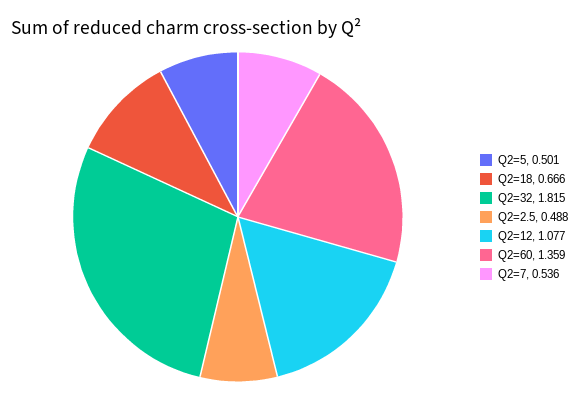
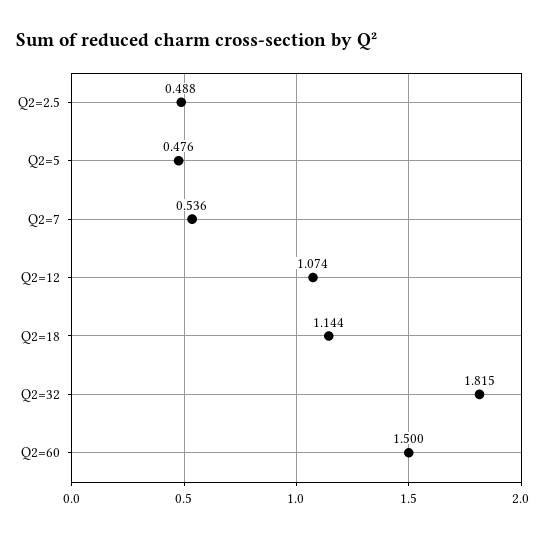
Q2=5: 0.501 -> 0.476
Q2=18: 0.666 -> 1.144
Q2=12: 1.077 -> 1.074
Q2=60: 1.359 -> 1.5

